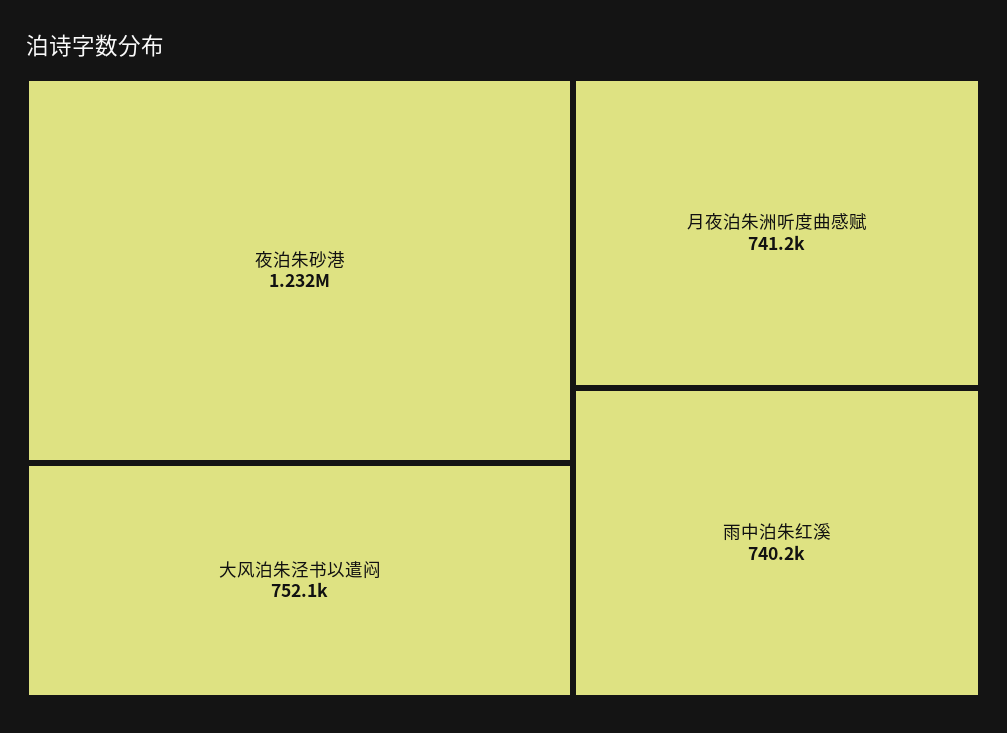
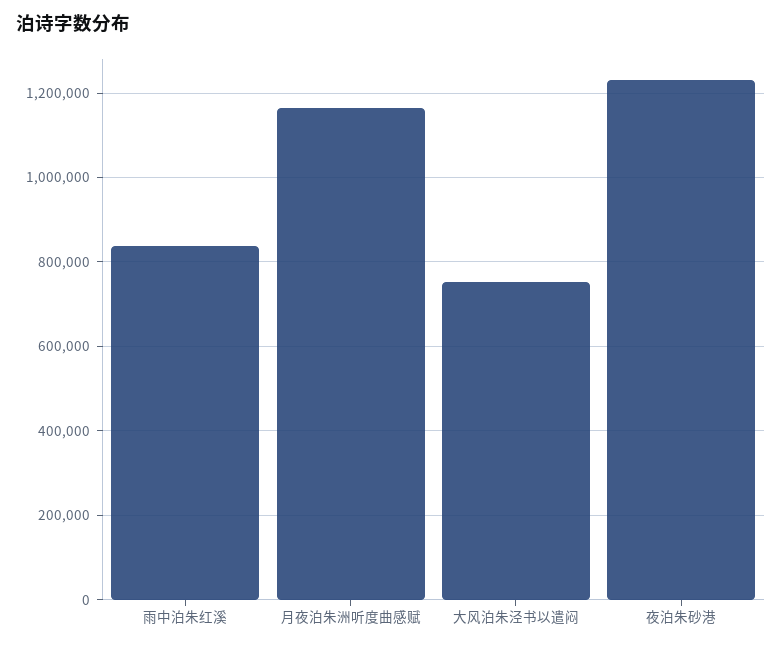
月夜泊朱洲听度曲感赋: 741200 -> 1160000
雨中泊朱红溪: 740200 -> 840000

